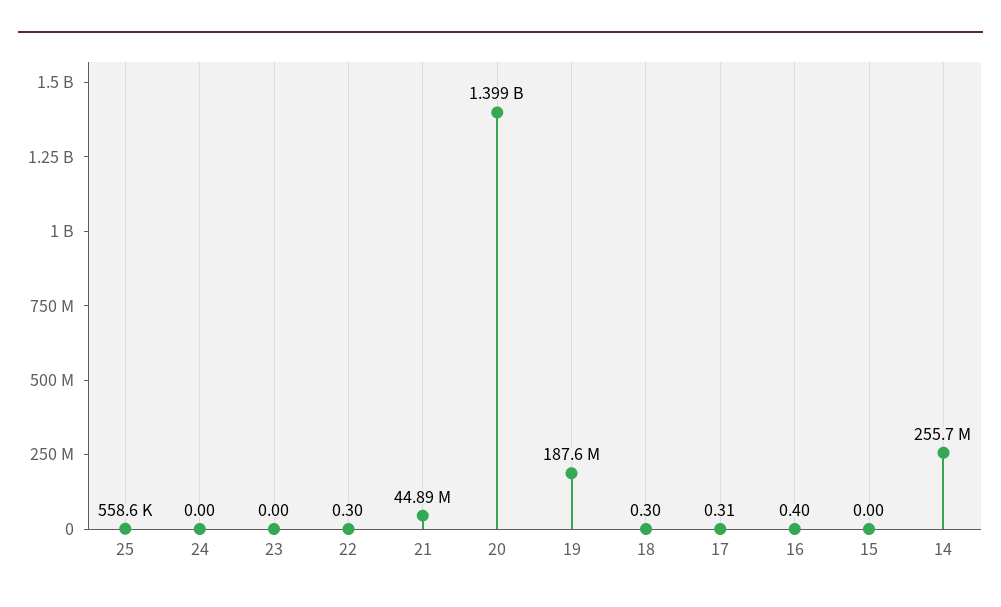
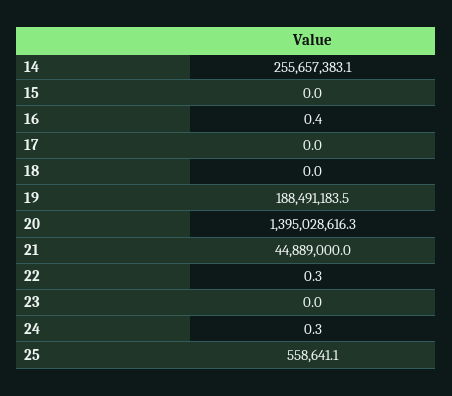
24: 0 -> 0.3
20: 1399000000 -> 1395028616.3
19: 187600000 -> 188491183.5
18: 0.3 -> 0
17: 0.31 -> 0

